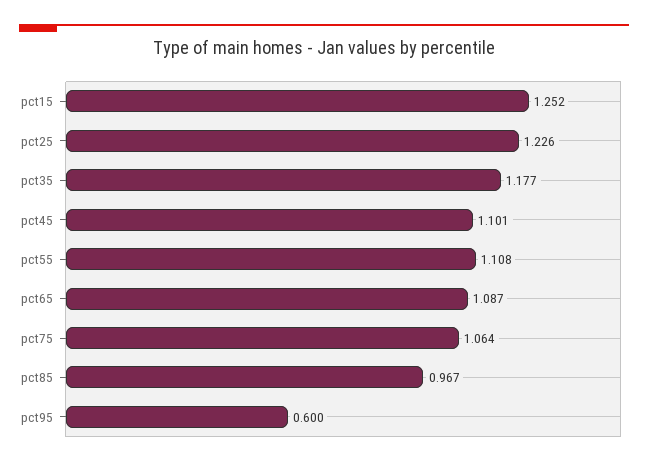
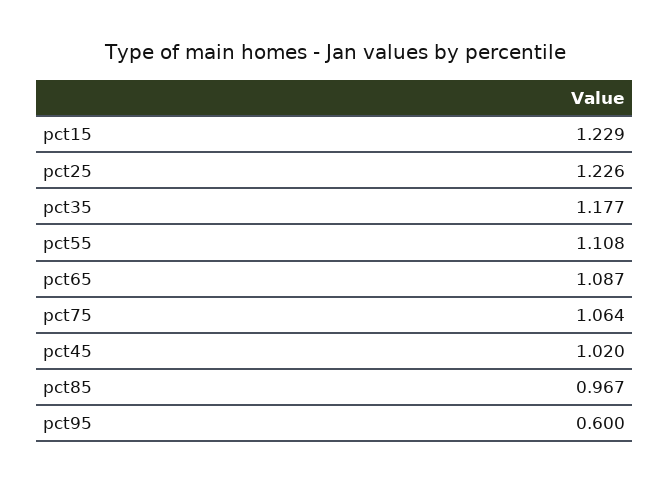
pct15: 1.252 -> 1.229
pct45: 1.101 -> 1.02

